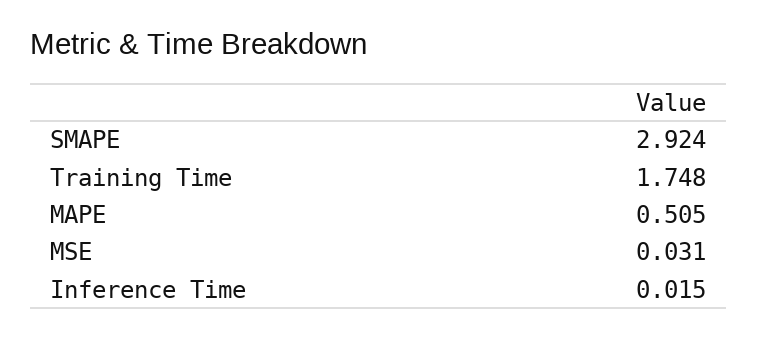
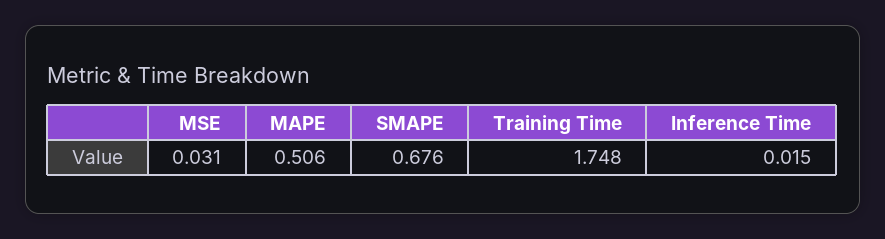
SMAPE: 2.924 -> 0.676
MAPE: 0.505 -> 0.506

